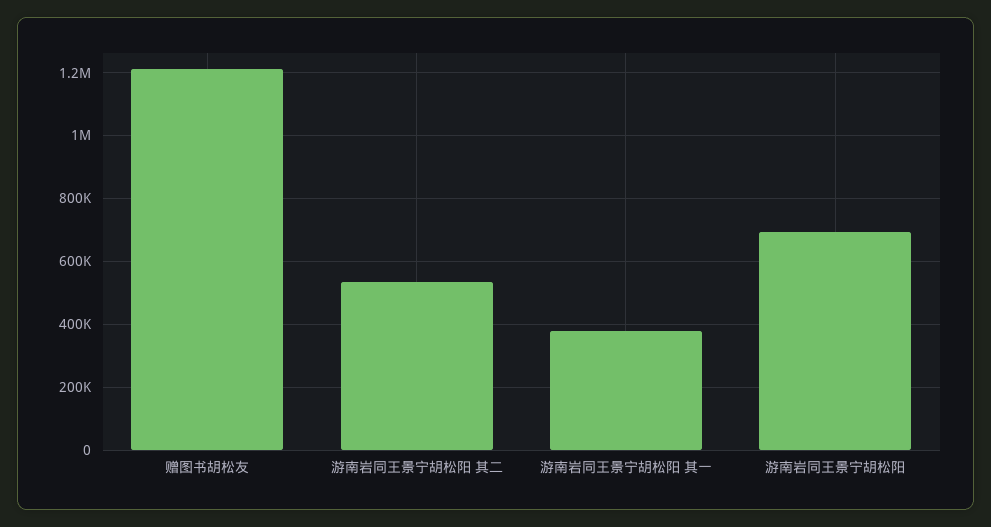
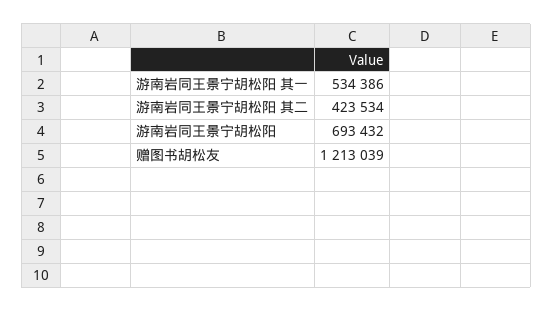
游南岩同王景宁胡松阳 其二: 540000 -> 423534
游南岩同王景宁胡松阳 其一: 380000 -> 534386

